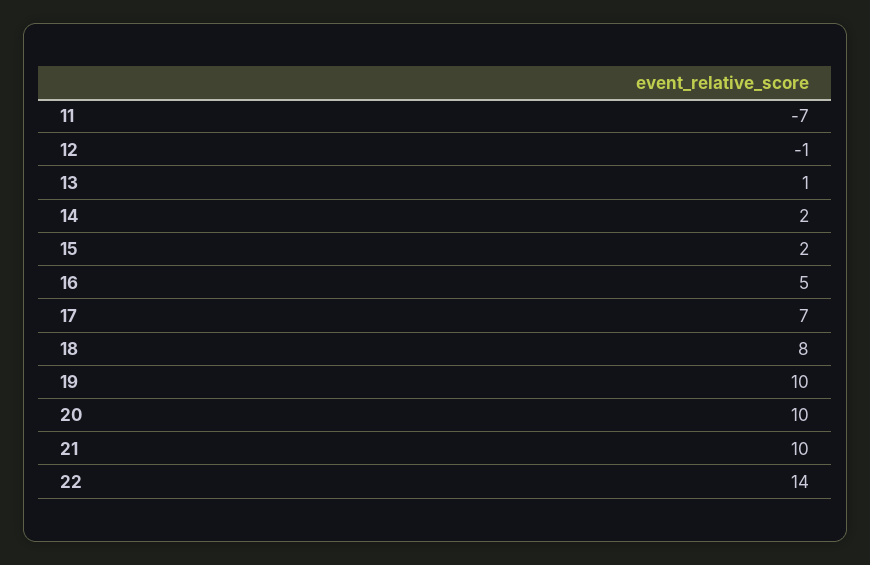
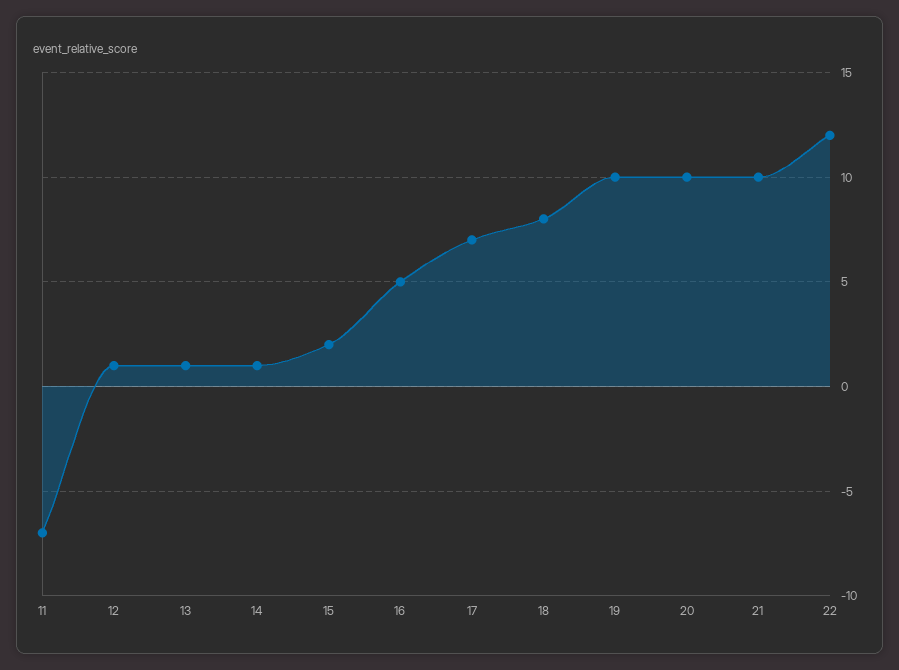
12: -1 -> 1
14: 2 -> 1
22: 14 -> 12

